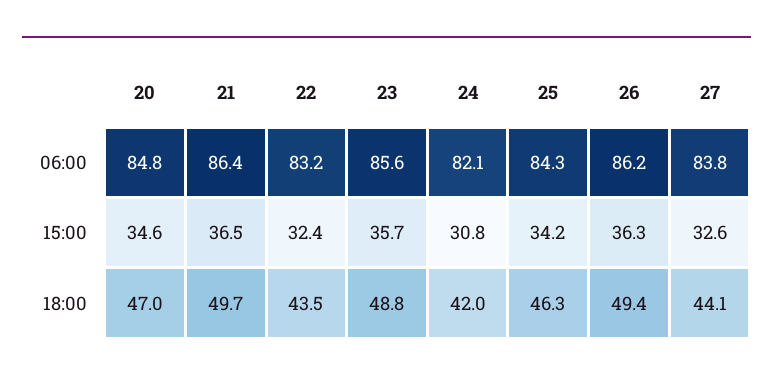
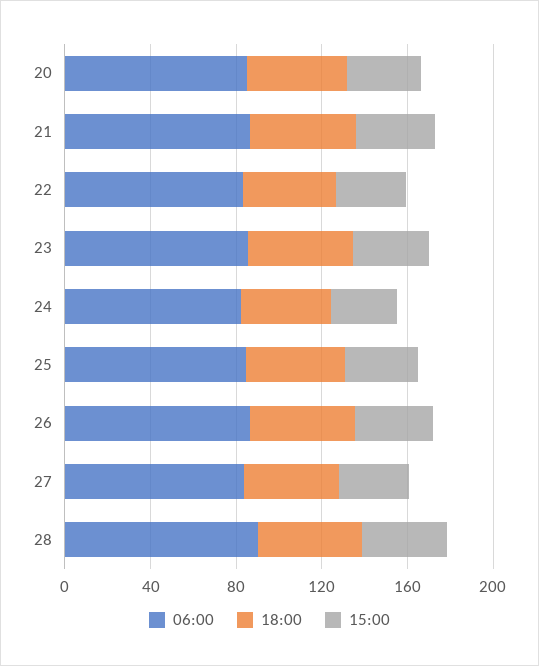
06:00, 28: none -> 90
18:00, 28: none -> 50
15:00, 28: none -> 40

